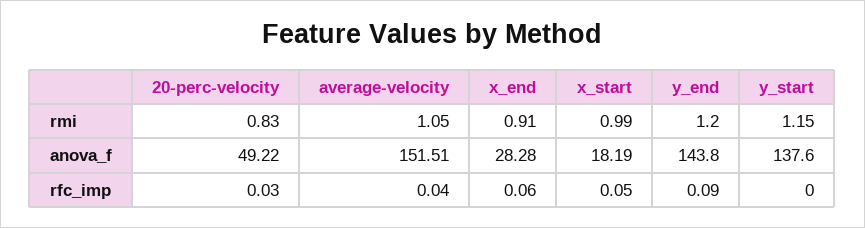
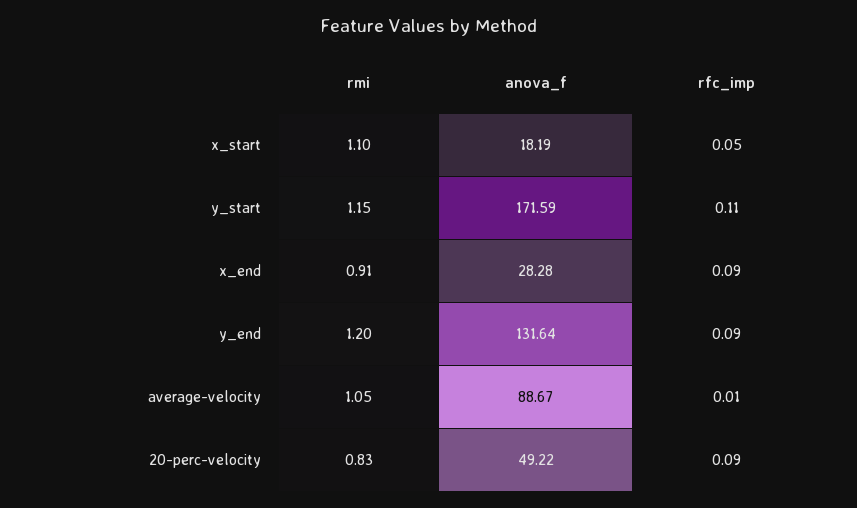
x_start, rmi: 0.99 -> 1.1
average-velocity, anova_f: 151.51 -> 88.67
y_end, anova_f: 143.8 -> 131.64
y_start, anova_f: 137.6 -> 171.59
20-perc-velocity, rfc_imp: 0.03 -> 0.09
average-velocity, rfc_imp: 0.04 -> 0.01
x_end, rfc_imp: 0.06 -> 0.09
y_start, rfc_imp: 0 -> 0.11

